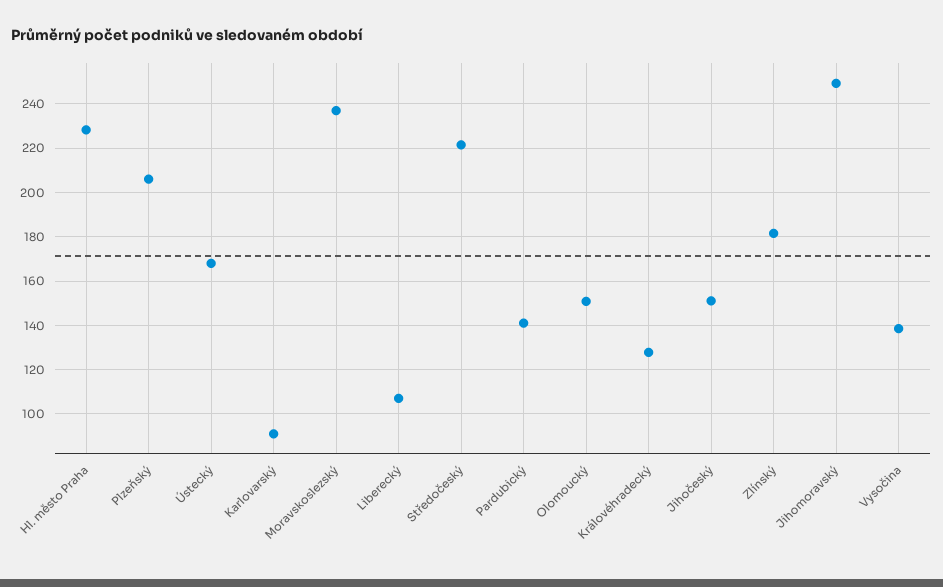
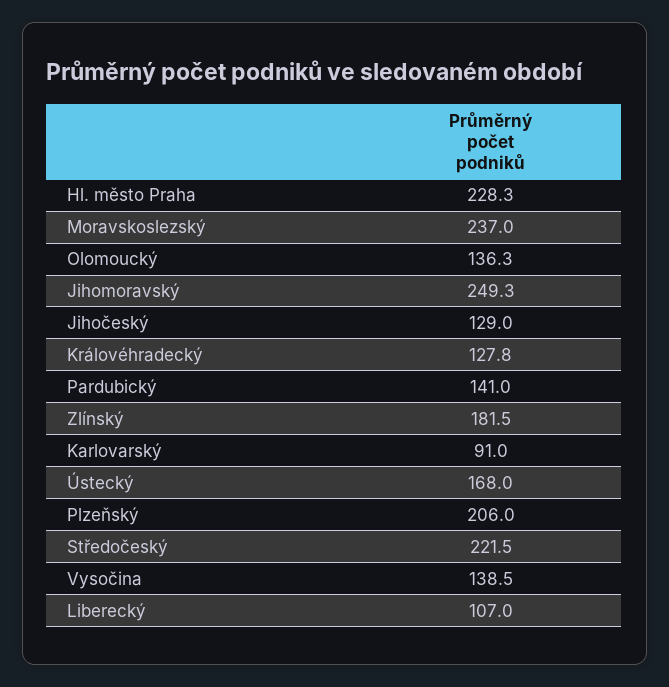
Olomoucký: 150 -> 136.3
Jihočeský: 150 -> 129

